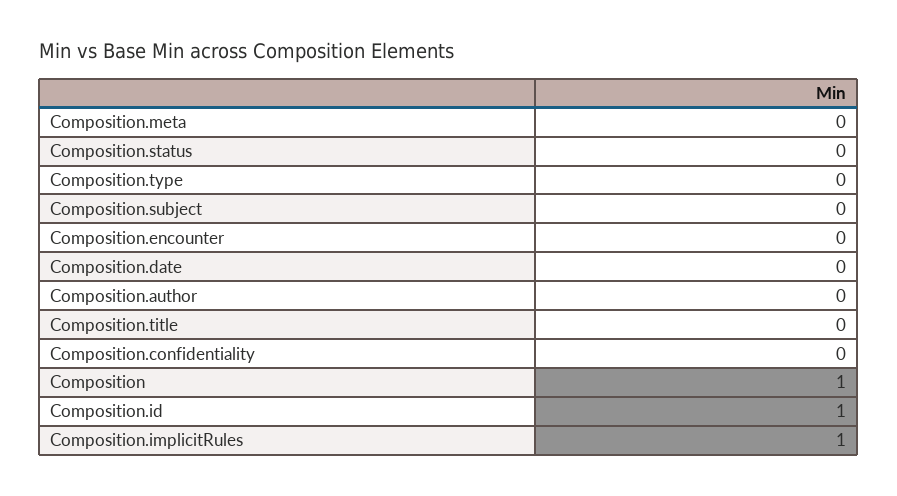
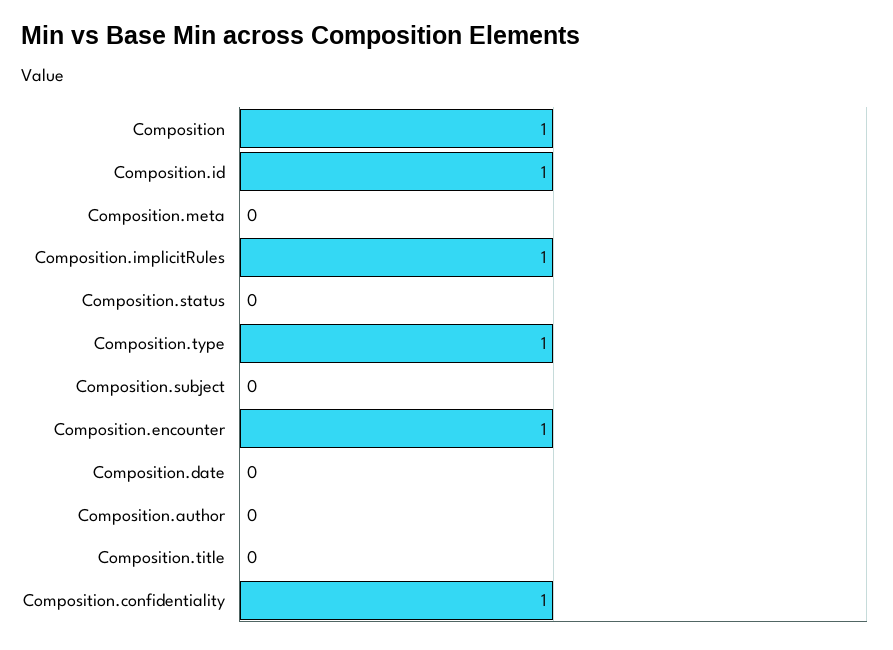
Composition.type: 0 -> 1
Composition.encounter: 0 -> 1
Composition.confidentiality: 0 -> 1

